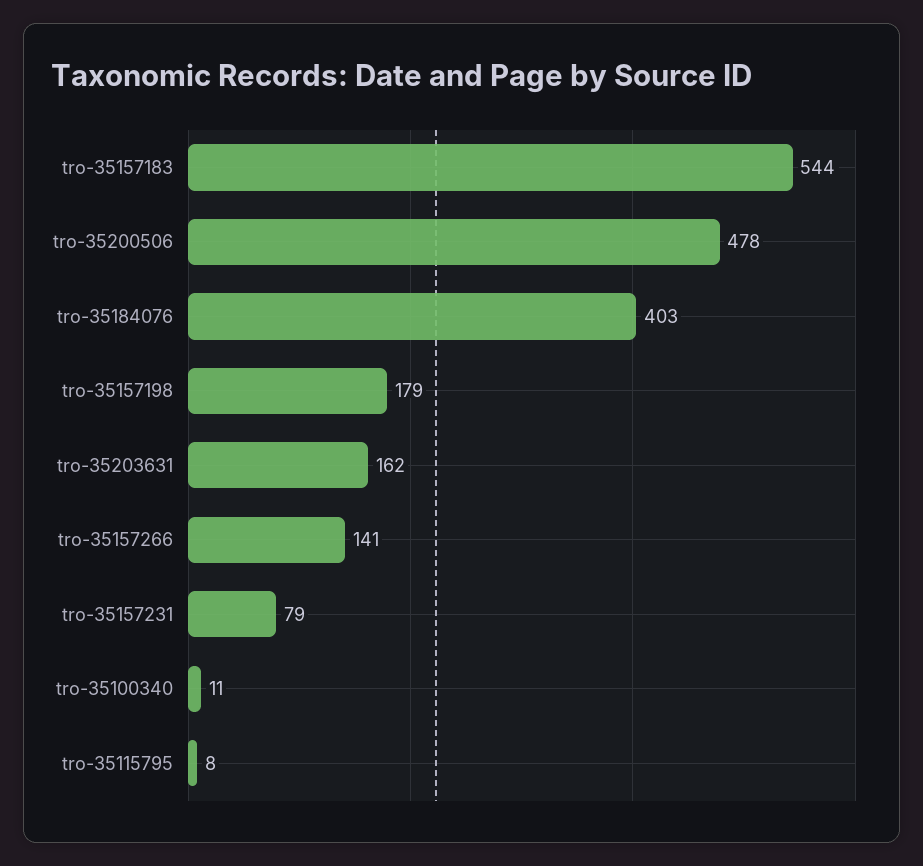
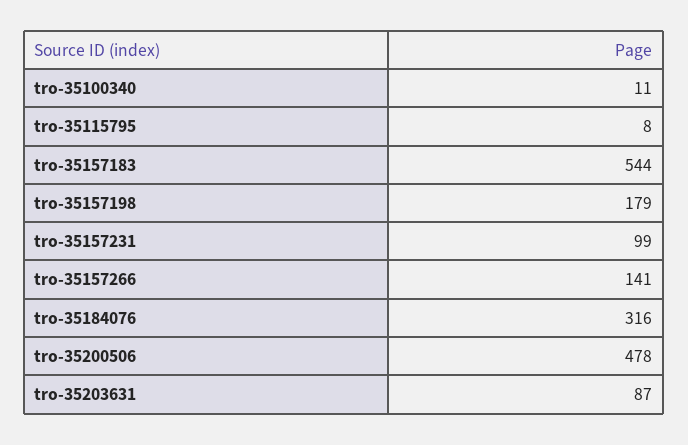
tro-35184076: 403 -> 316
tro-35203631: 162 -> 87
tro-35157231: 79 -> 99

